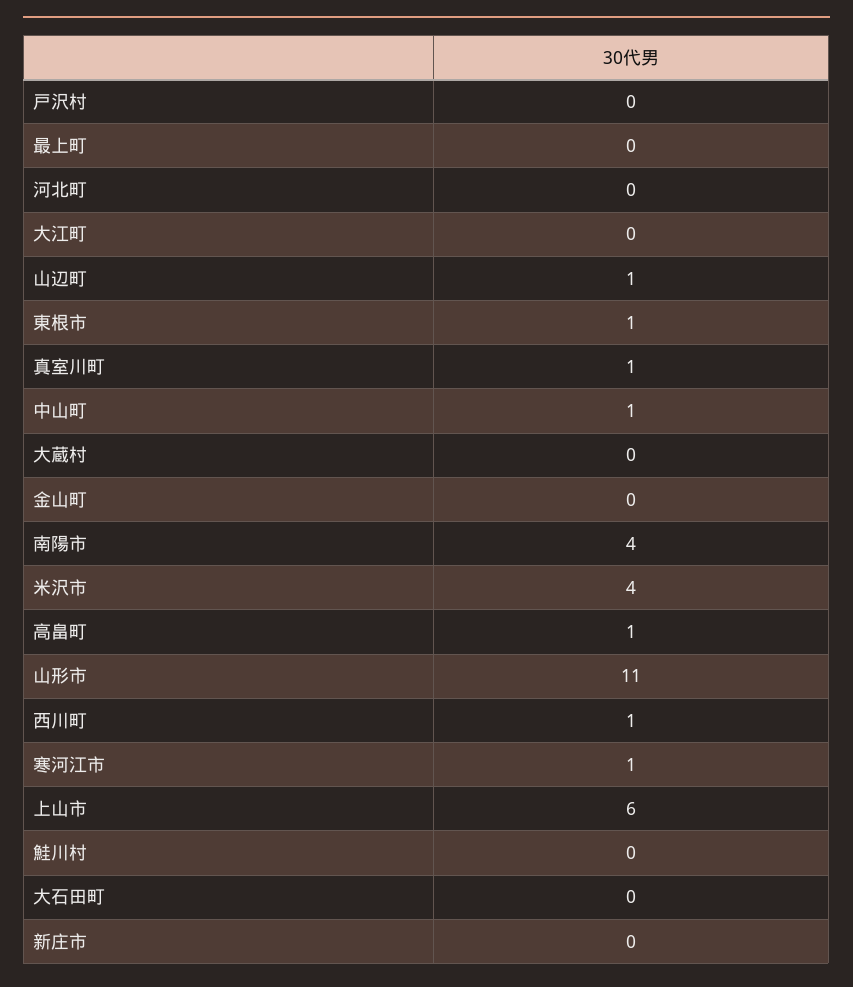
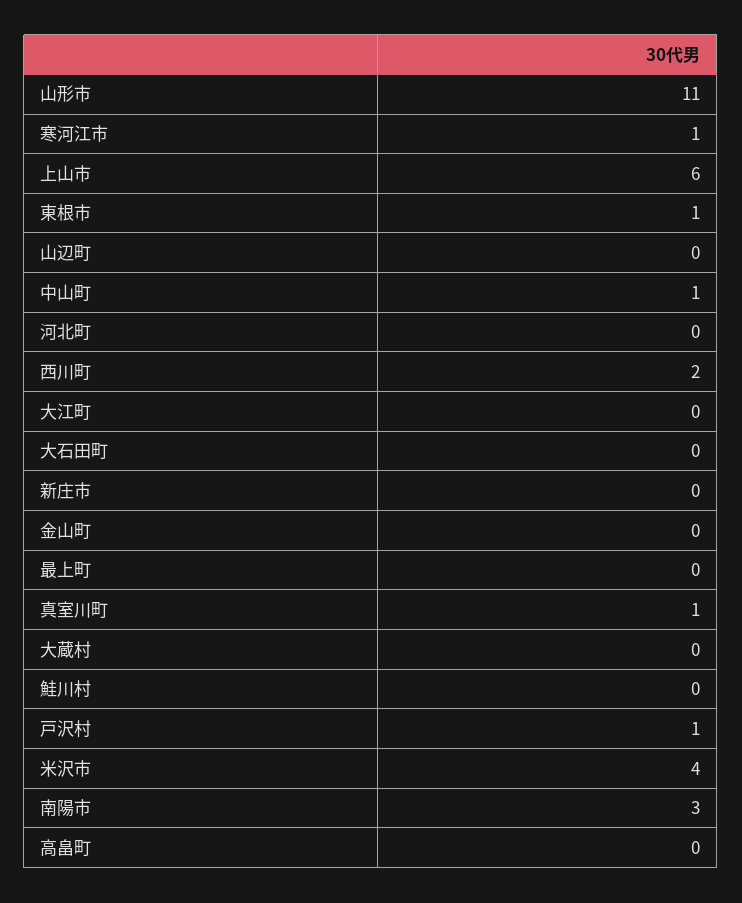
戸沢村: 0 -> 1
山辺町: 1 -> 0
南陽市: 4 -> 3
高畠町: 1 -> 0
西川町: 1 -> 2

